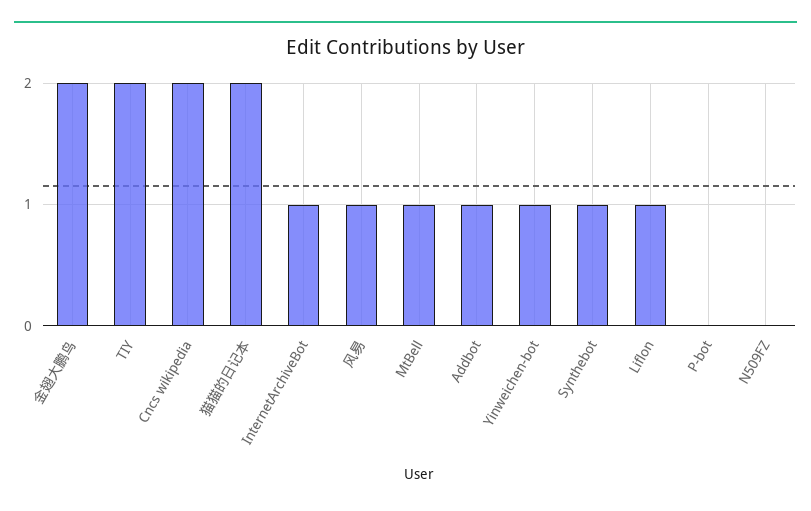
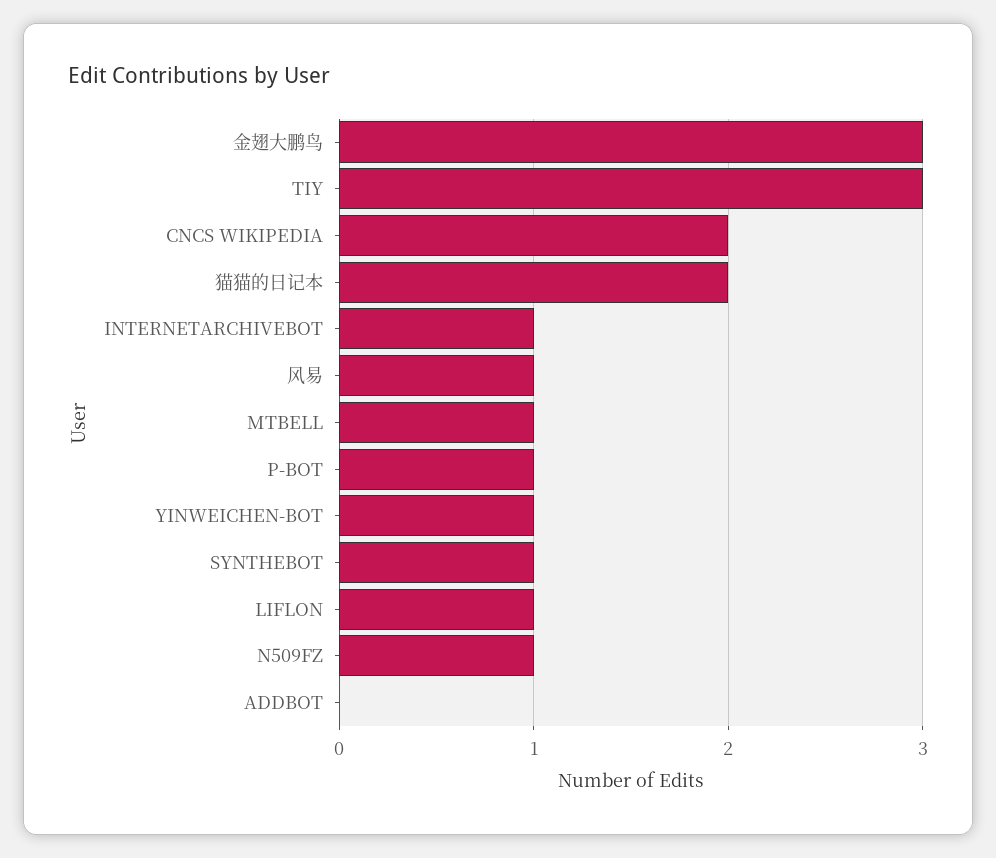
金翅大鹏鸟: 2 -> 3
TIY: 2 -> 3
Addbot: 1 -> 0
P-bot: 0 -> 1
N509FZ: 0 -> 1

